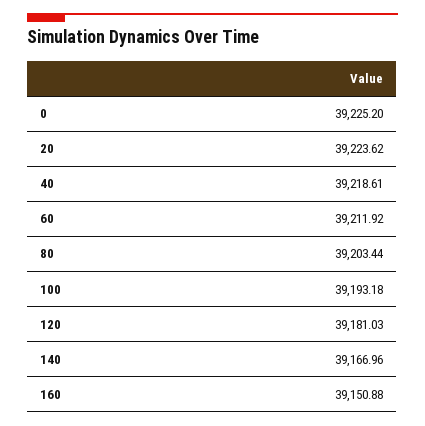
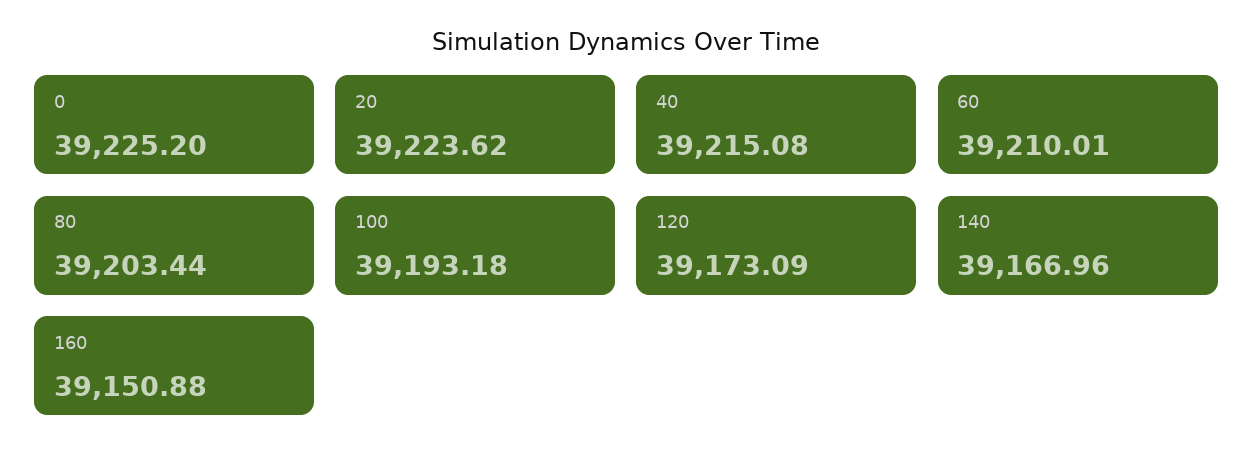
40: 39218.61 -> 39215.08
60: 39211.92 -> 39210.01
120: 39181.03 -> 39173.09

